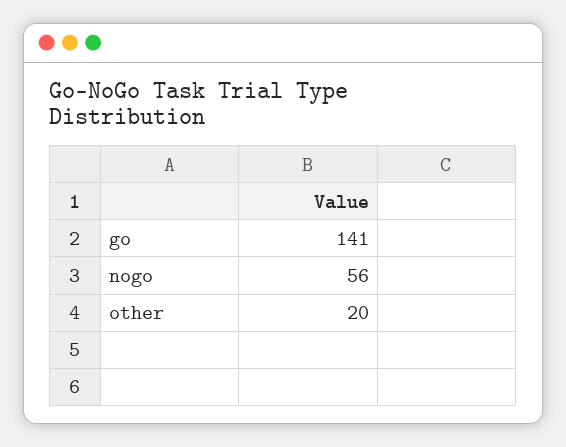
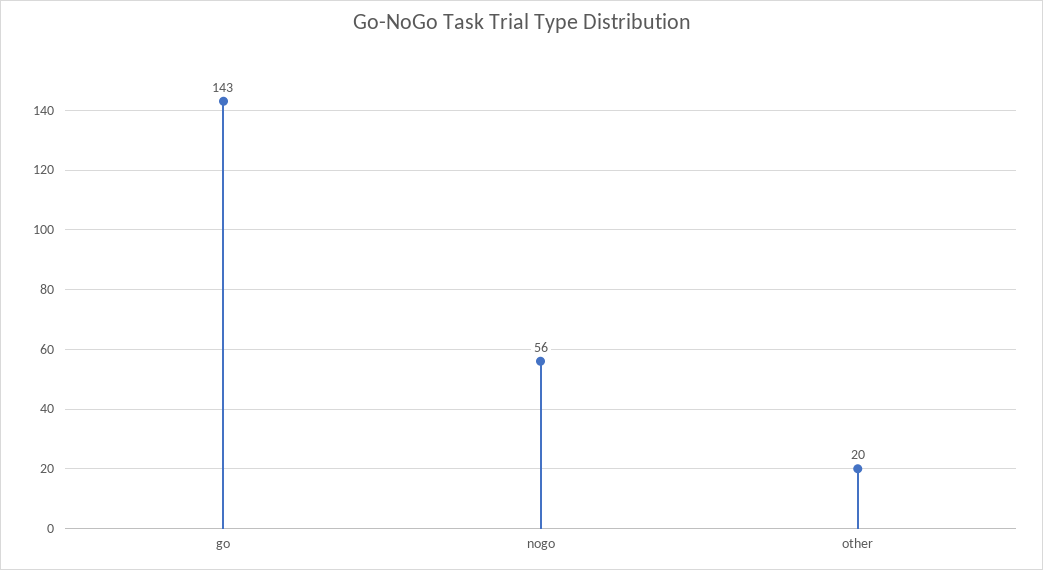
go: 141 -> 143

